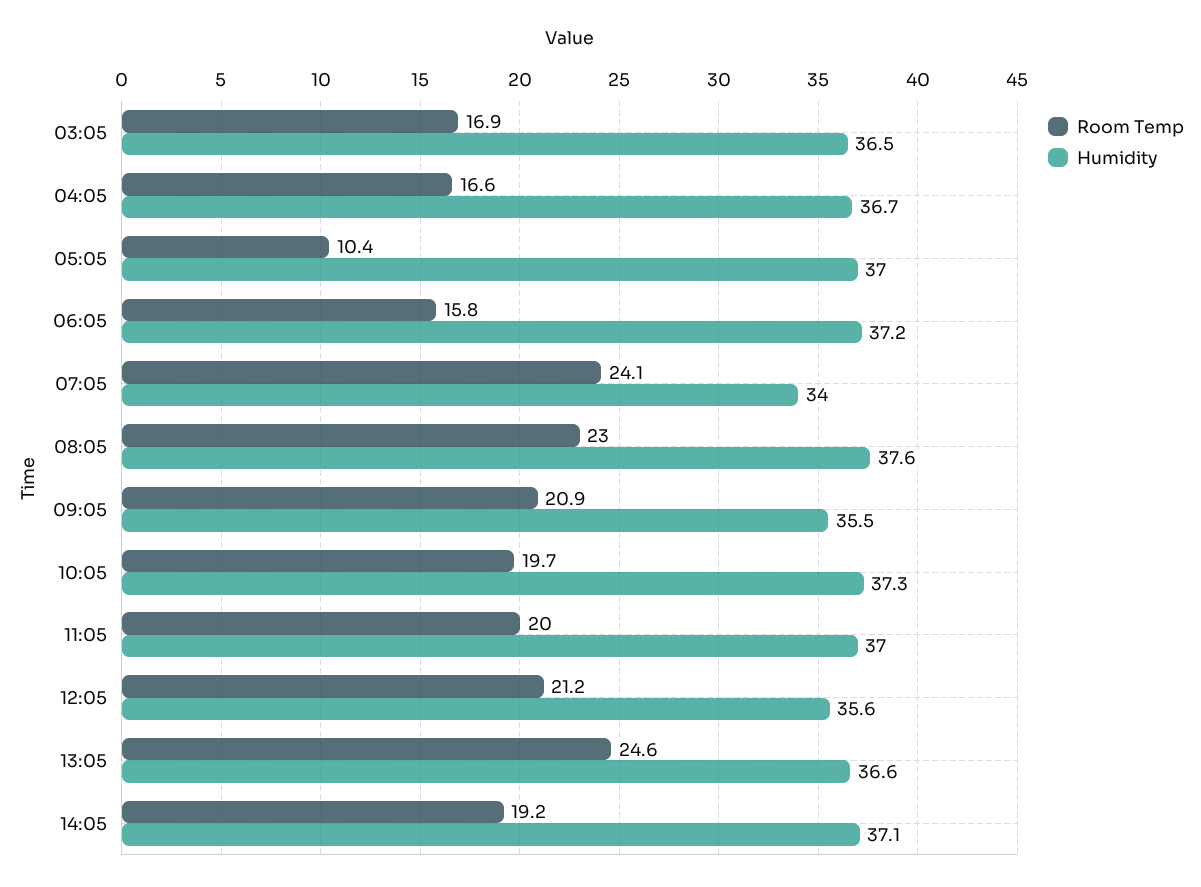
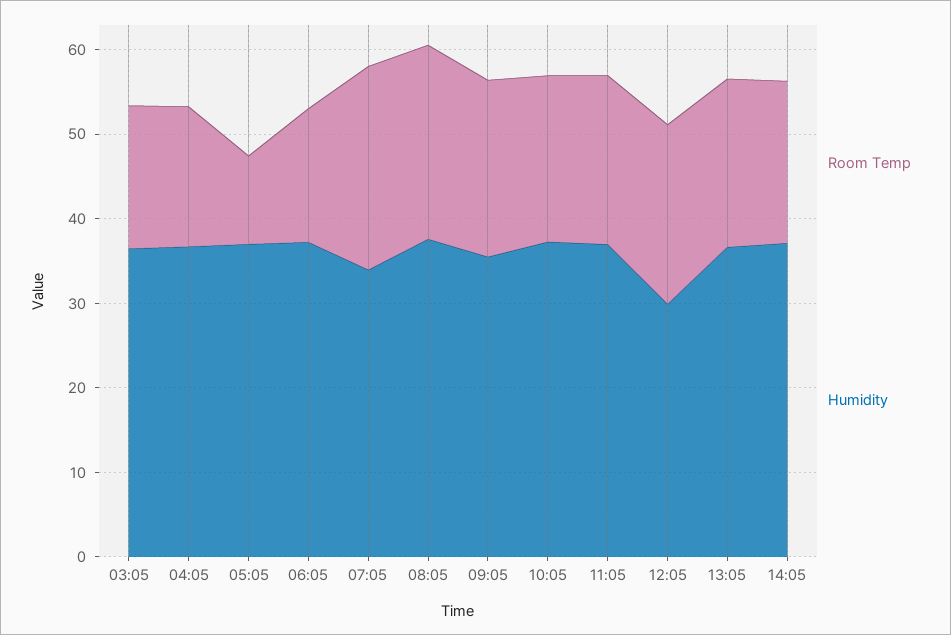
Humidity, 12:05: 35.6 -> 30
Room Temp, 13:05: 24.6 -> 20

